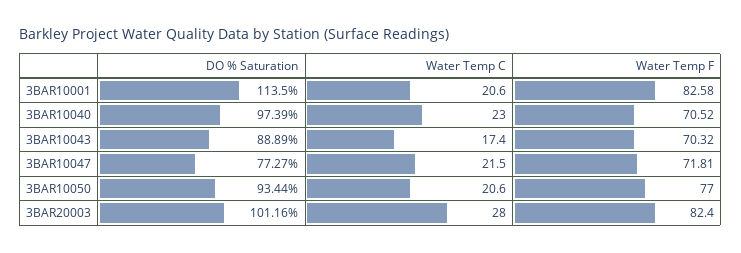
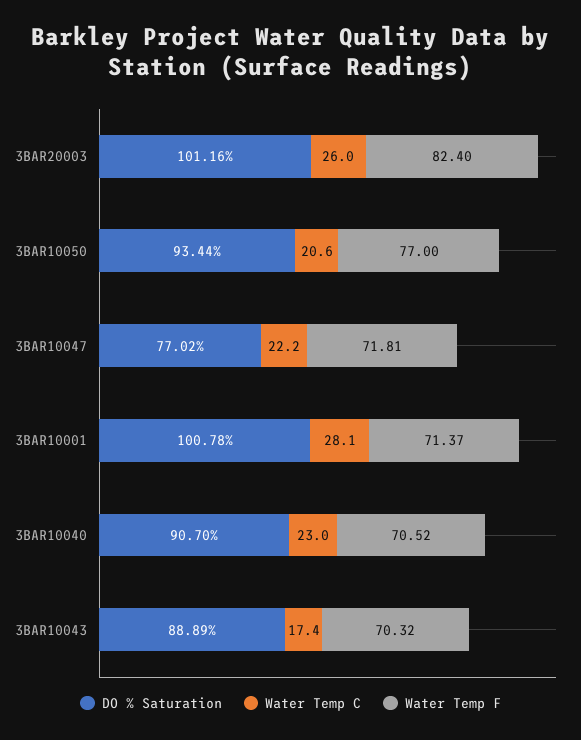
DO % Saturation, 3BAR10001: 113.5 -> 100.78
Water Temp C, 3BAR10001: 20.6 -> 28.1
Water Temp F, 3BAR10001: 82.58 -> 71.37
DO % Saturation, 3BAR10040: 97.39 -> 90.7
DO % Saturation, 3BAR10047: 77.27 -> 77.02
Water Temp C, 3BAR10047: 21.5 -> 22.2
Water Temp C, 3BAR20003: 28 -> 26

